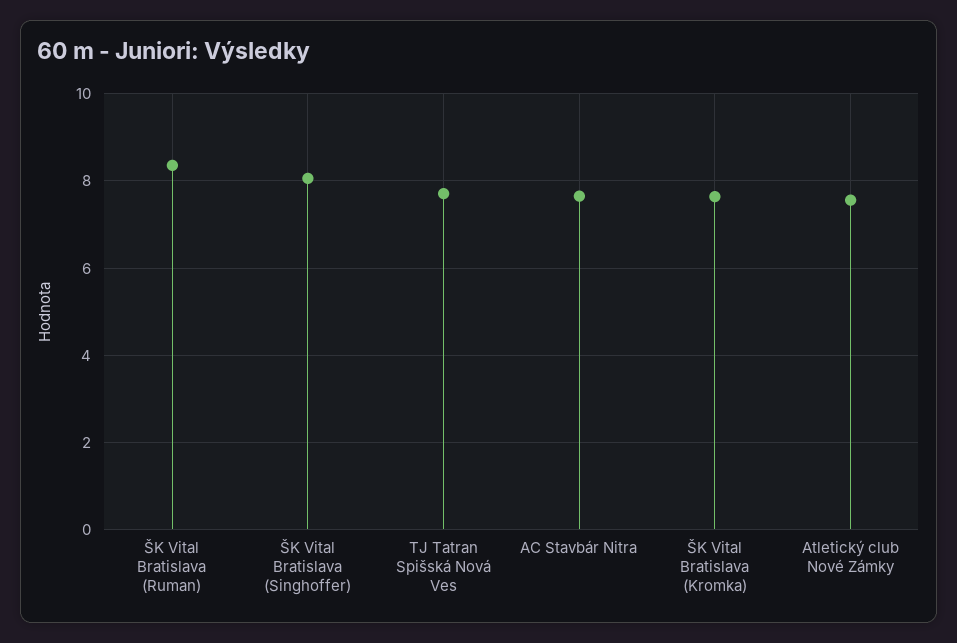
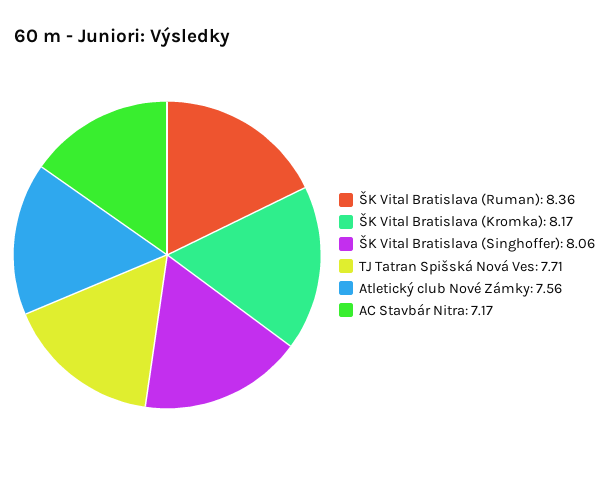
AC Stavbár Nitra: 7.6 -> 7.17
ŠK Vital Bratislava (Kromka): 7.6 -> 8.17

